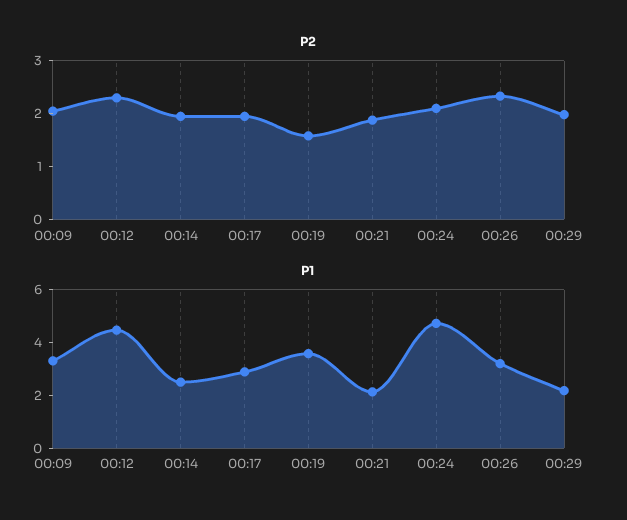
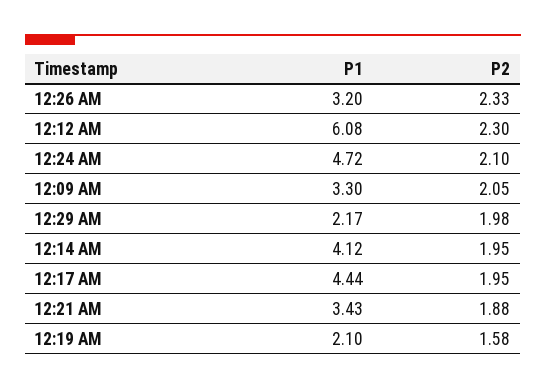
P1, 00:12: 4.5 -> 6.08
P1, 00:14: 2.5 -> 4.12
P1, 00:17: 3 -> 4.44
P1, 00:19: 3.5 -> 2.1
P1, 00:21: 2 -> 3.43

